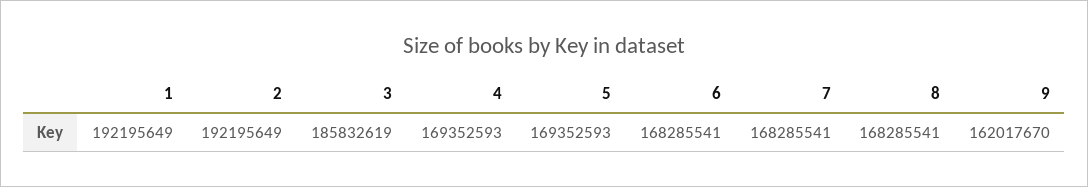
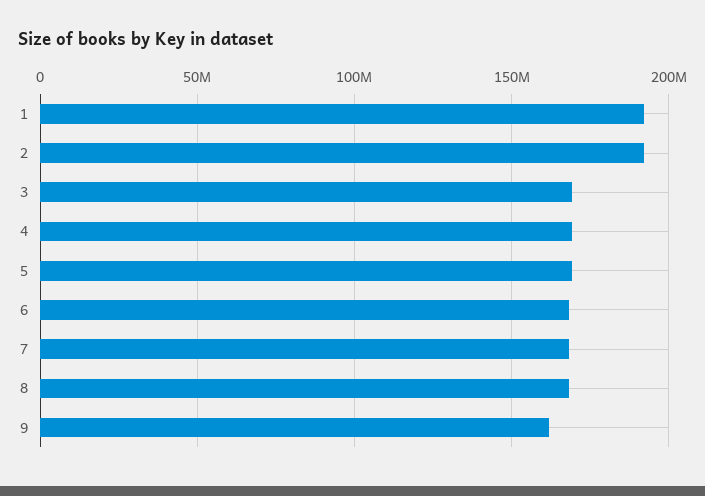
3: 185832619 -> 170000000

